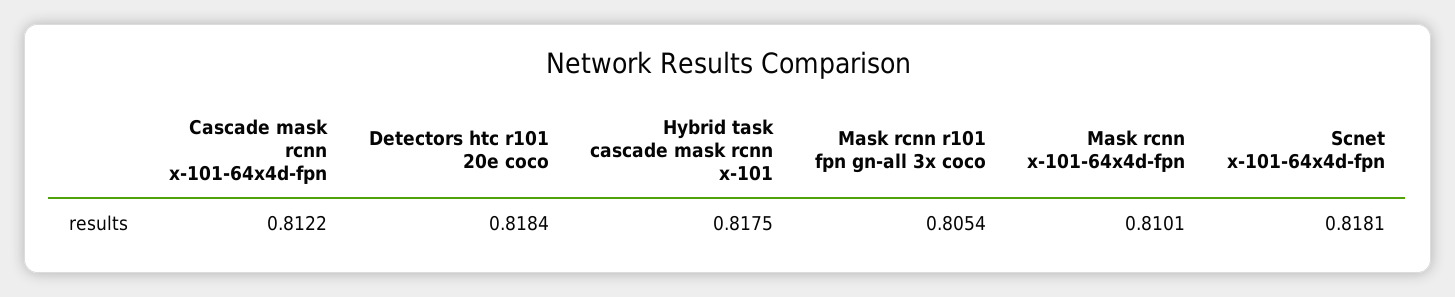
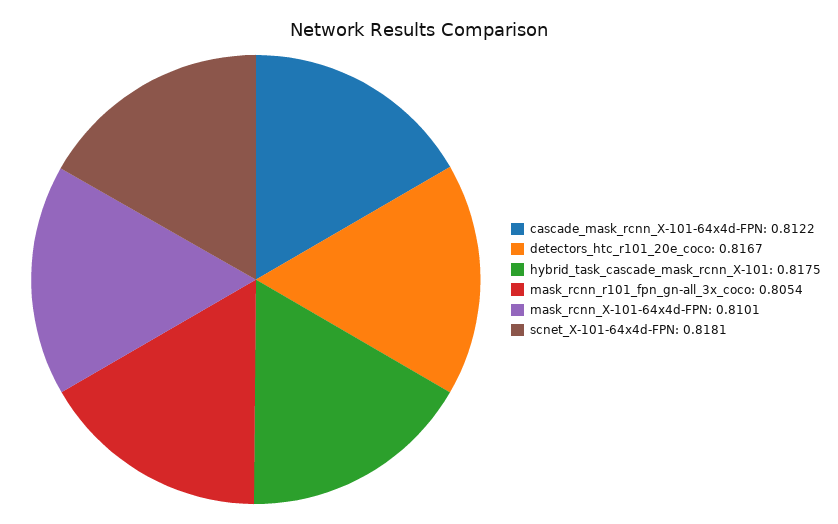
Detectors htc r101 20e coco: 0.8184 -> 0.8167

